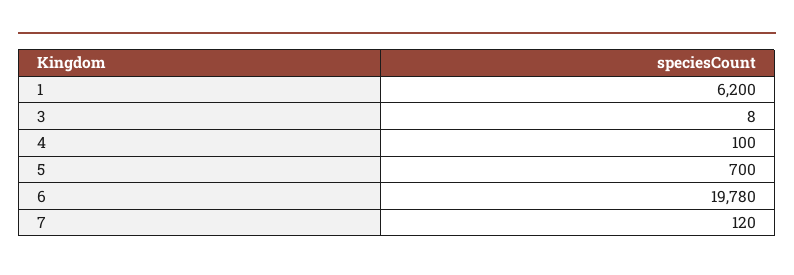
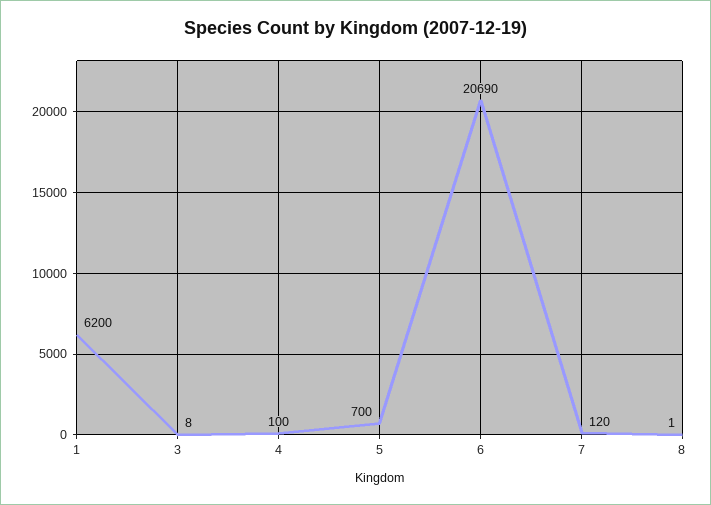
6: 19780 -> 20690
8: none -> 1

